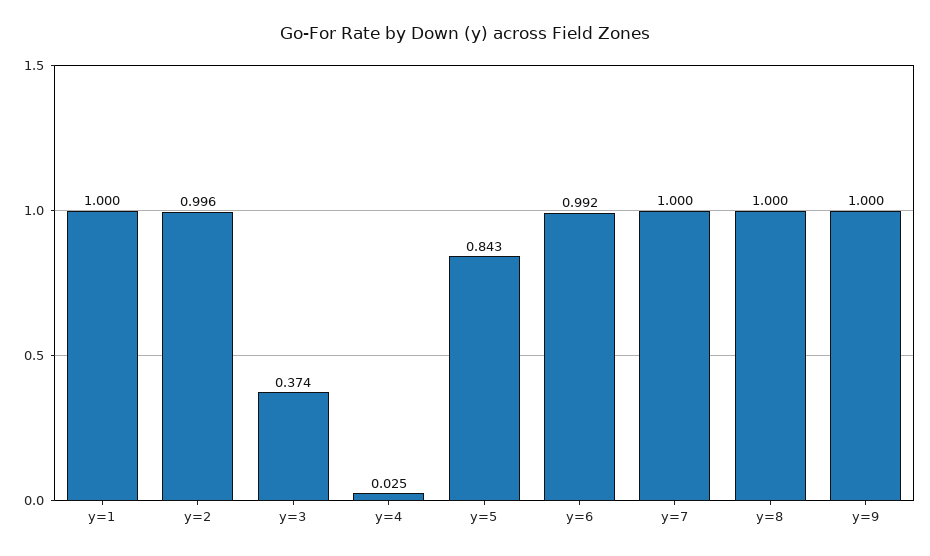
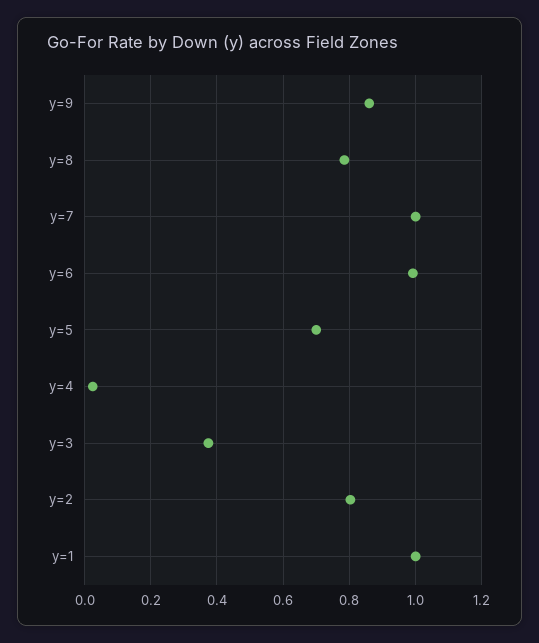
y=2: 0.996 -> 0.8
y=5: 0.843 -> 0.7
y=8: 1 -> 0.78
y=9: 1 -> 0.86

